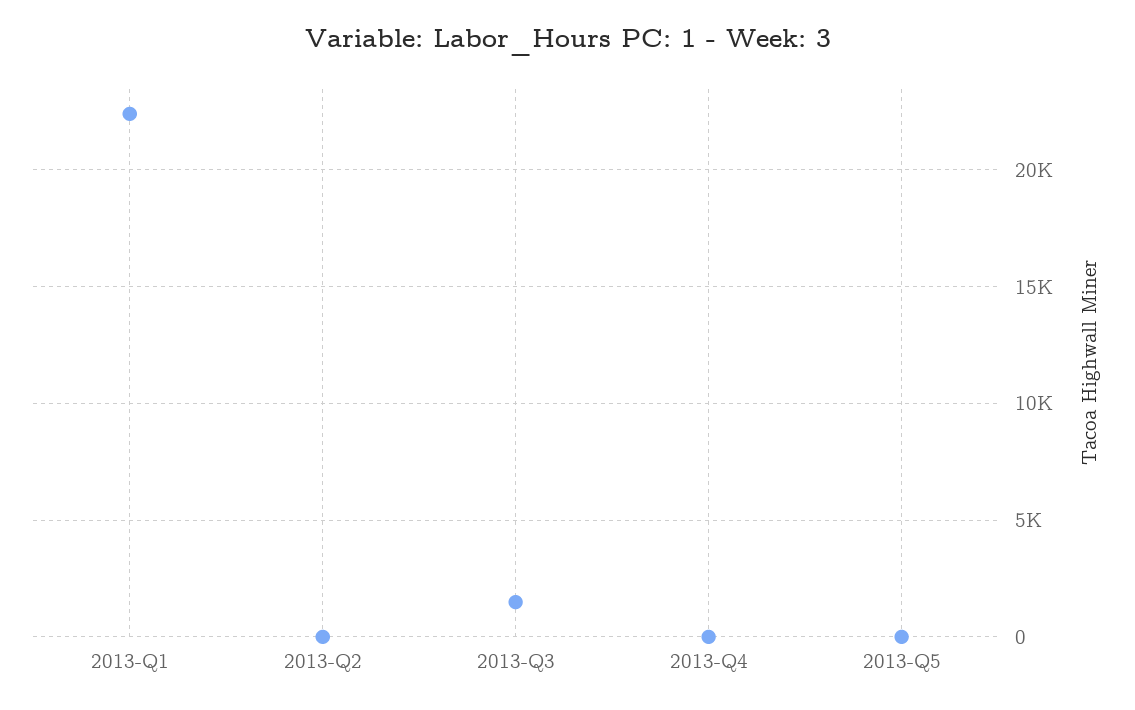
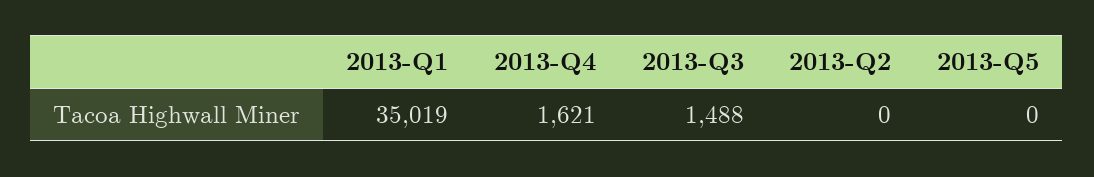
2013-Q1: 22500 -> 35019
2013-Q4: 0 -> 1621

